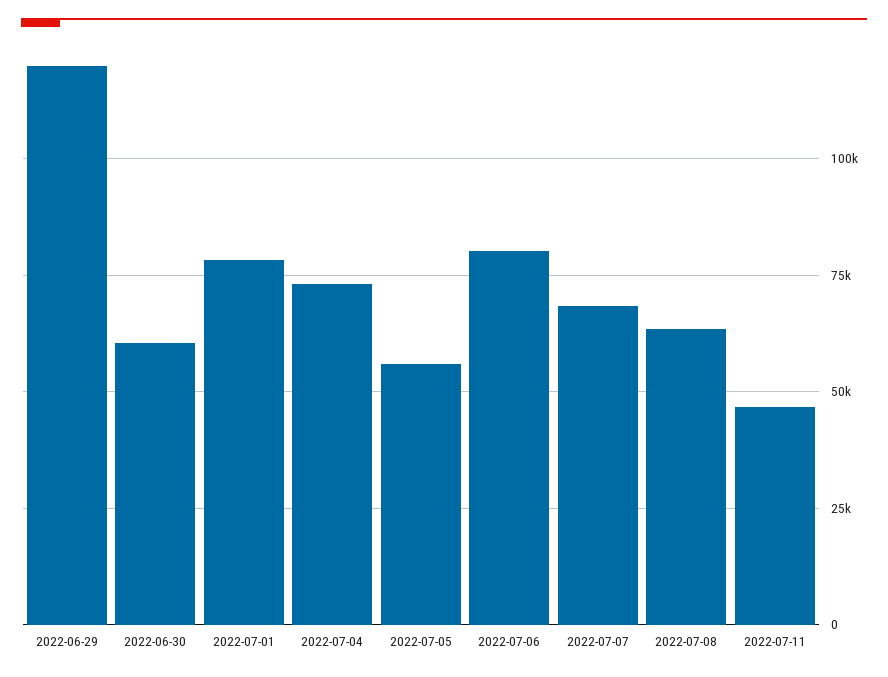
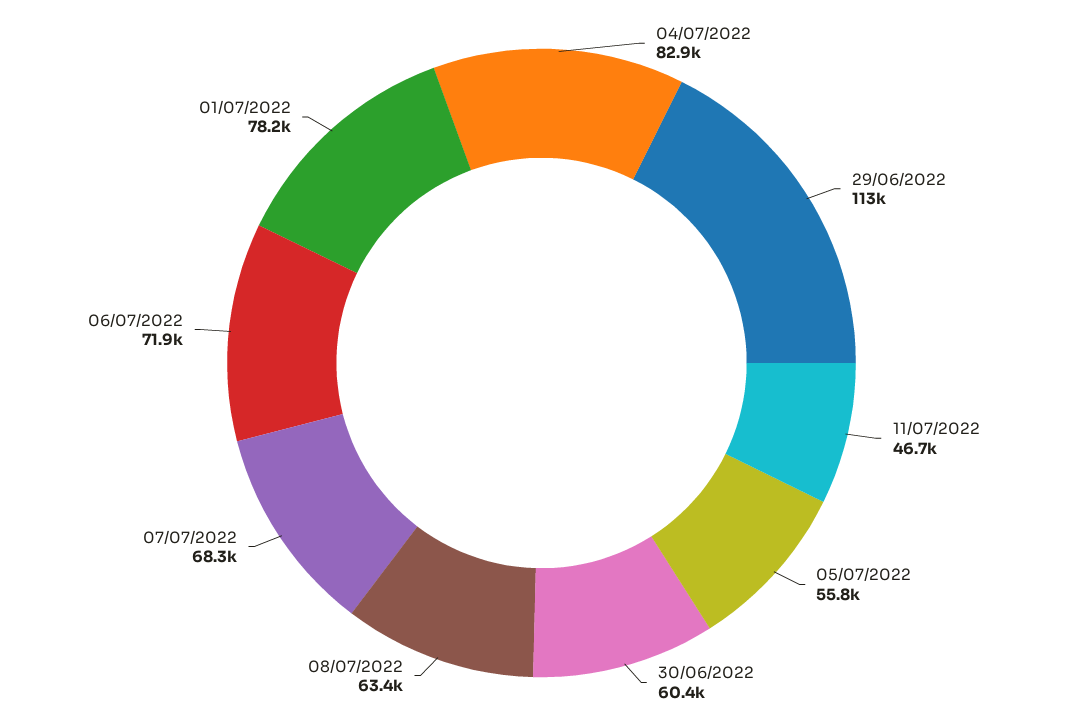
2022-06-29: 120000 -> 113000
2022-07-04: 72500 -> 82900
2022-07-06: 80000 -> 71900

